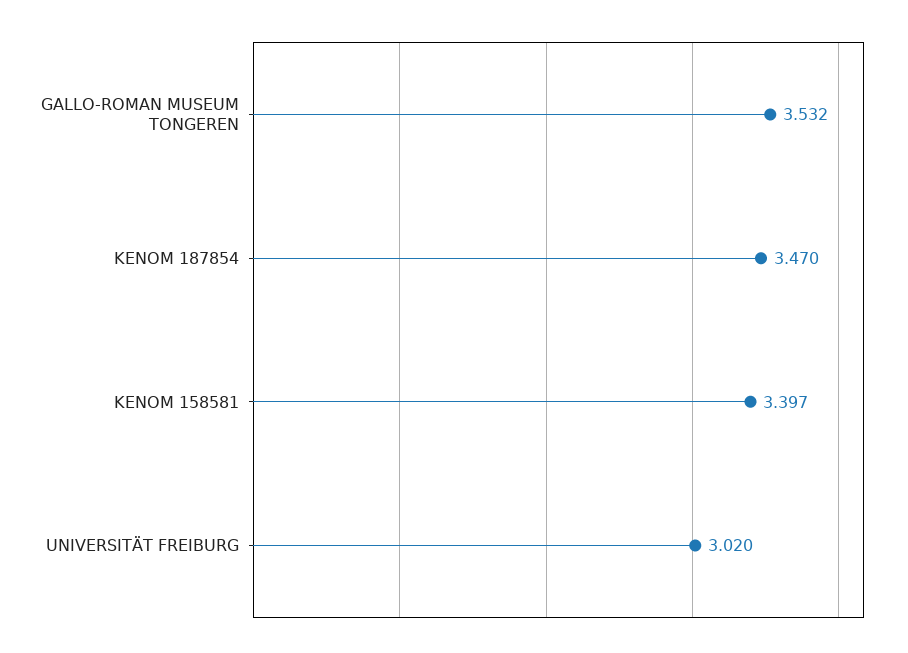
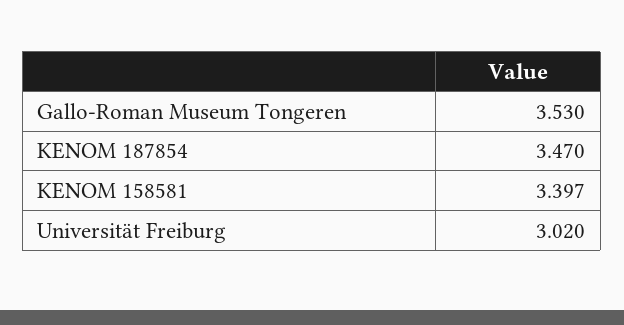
GALLO-ROMAN MUSEUM TONGEREN: 3.532 -> 3.53

